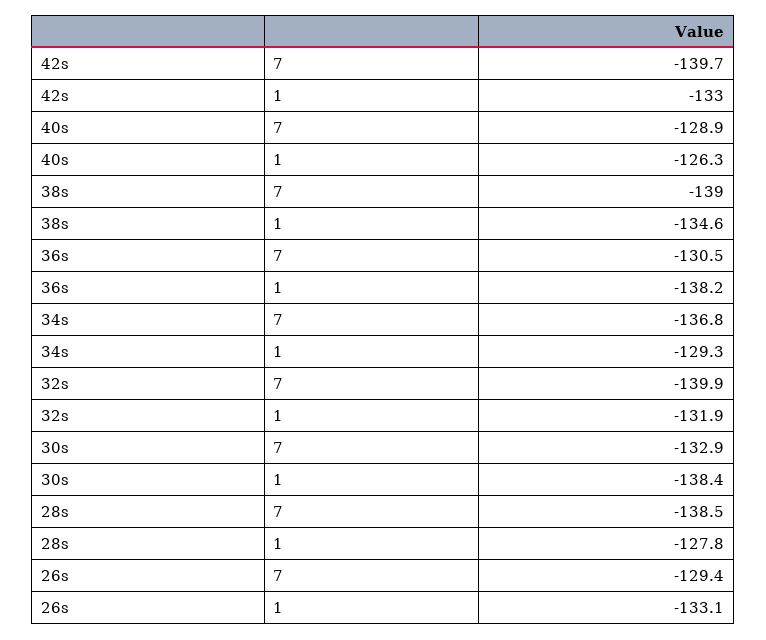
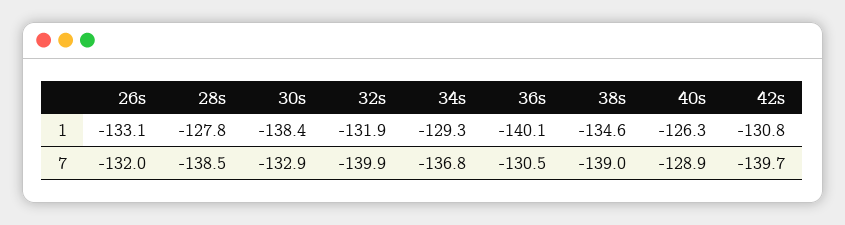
42s, 1: -133 -> -130.8
36s, 1: -138.2 -> -140.1
26s, 7: -129.4 -> -132

